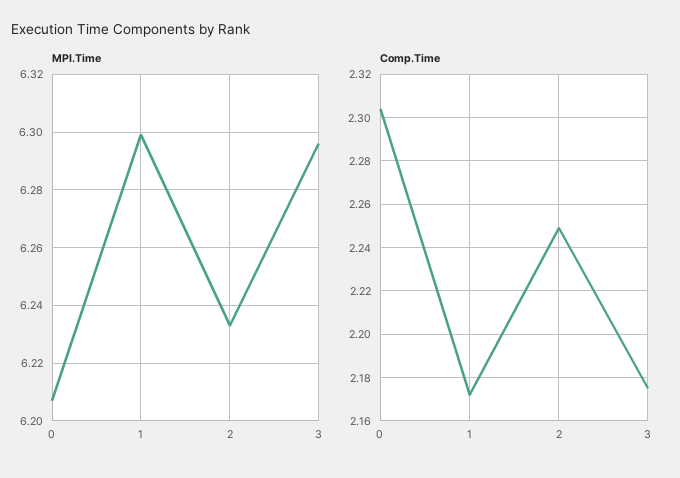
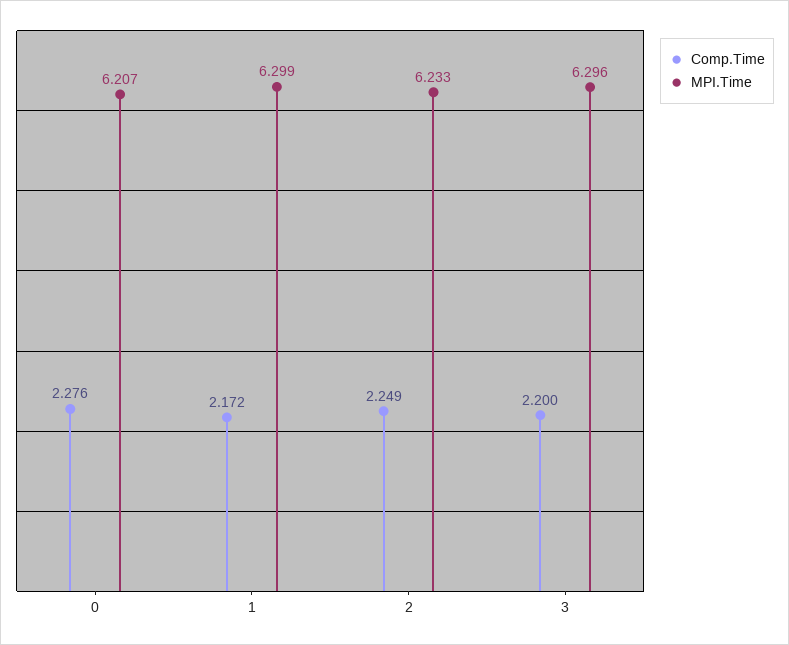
Comp.Time, 0: 2.305 -> 2.276
Comp.Time, 3: 2.175 -> 2.2

